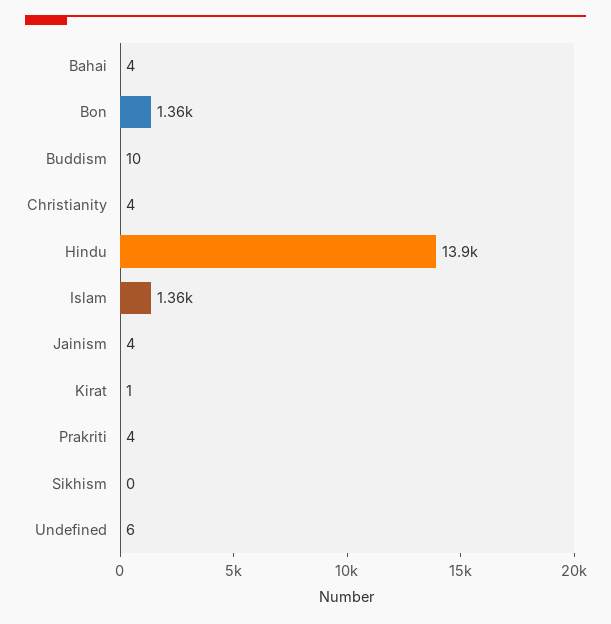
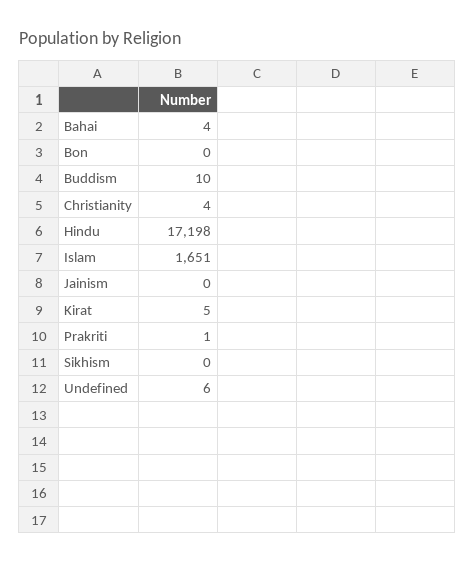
Bon: 1360 -> 0
Hindu: 13900 -> 17198
Islam: 1360 -> 1651
Jainism: 4 -> 0
Kirat: 1 -> 5
Prakriti: 4 -> 1

